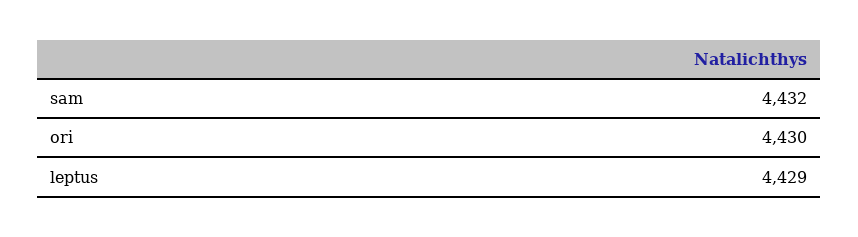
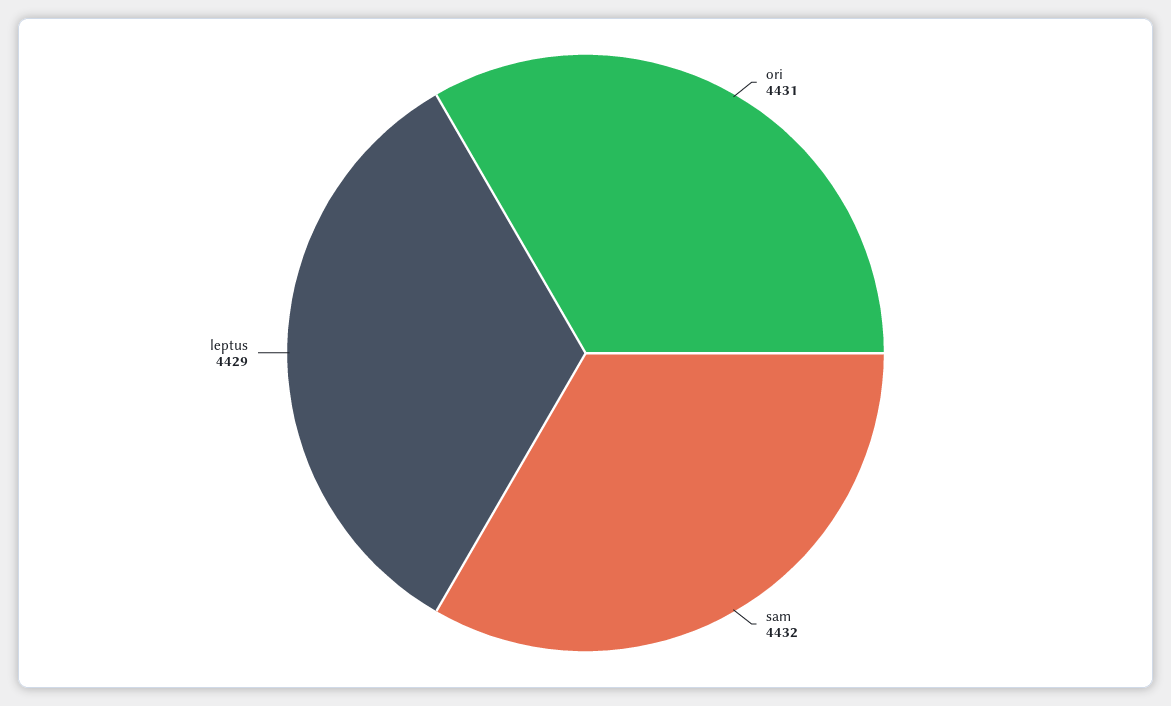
ori: 4430 -> 4431

